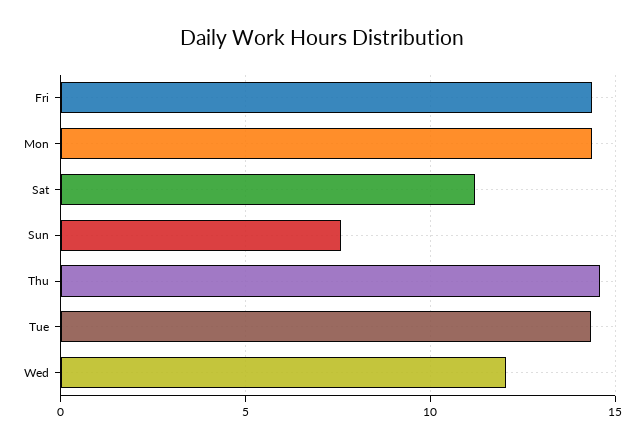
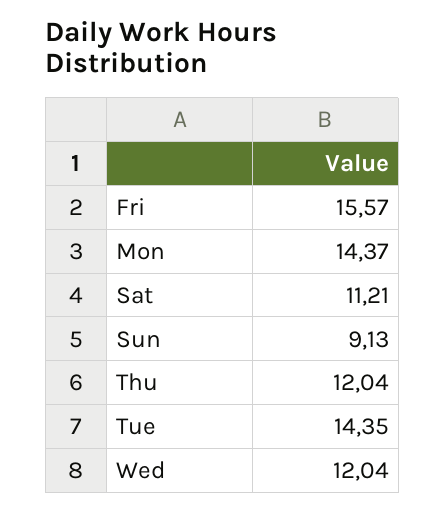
Fri: 14.5 -> 15.57
Sun: 7.5 -> 9.13
Thu: 14.5 -> 12.04

